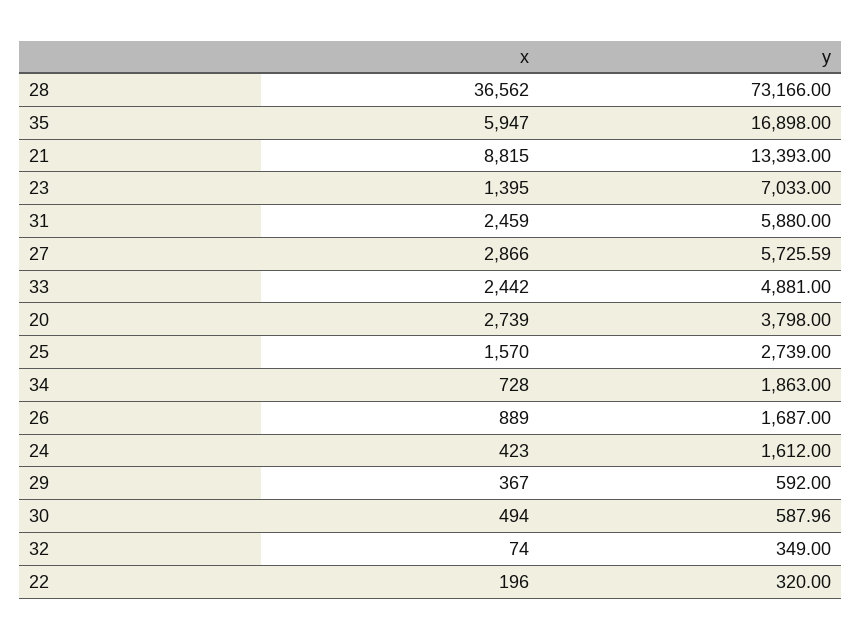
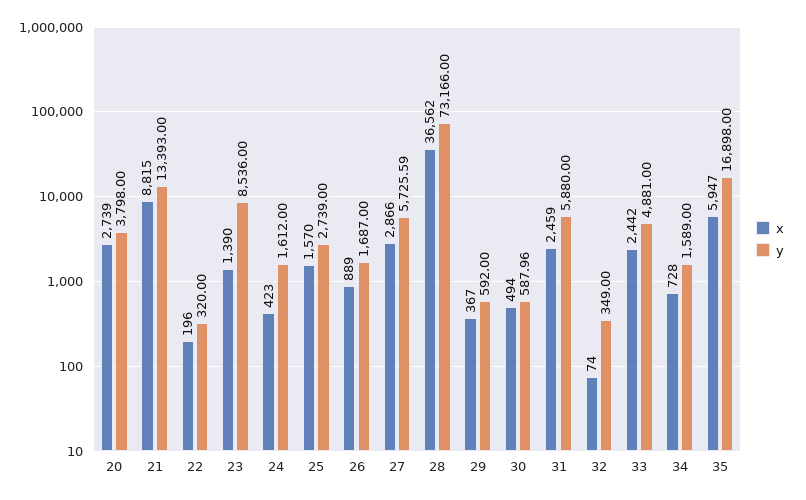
x, 23: 1395 -> 1390
y, 23: 7033 -> 8536
y, 34: 1863 -> 1589

